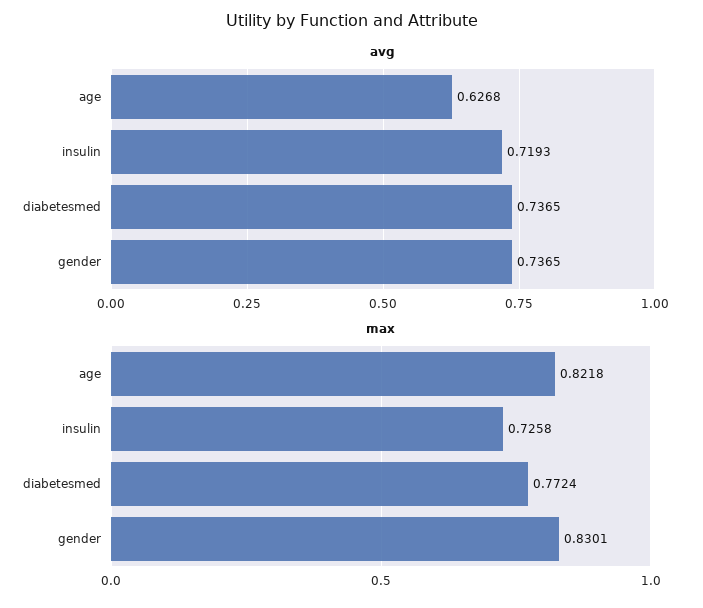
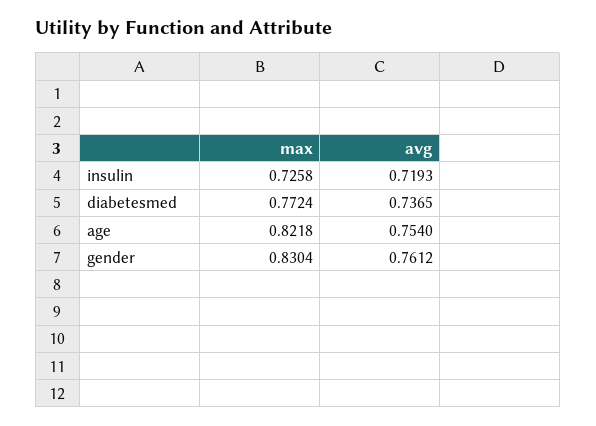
avg, age: 0.6268 -> 0.754
avg, gender: 0.7365 -> 0.7612
max, gender: 0.8301 -> 0.8304

